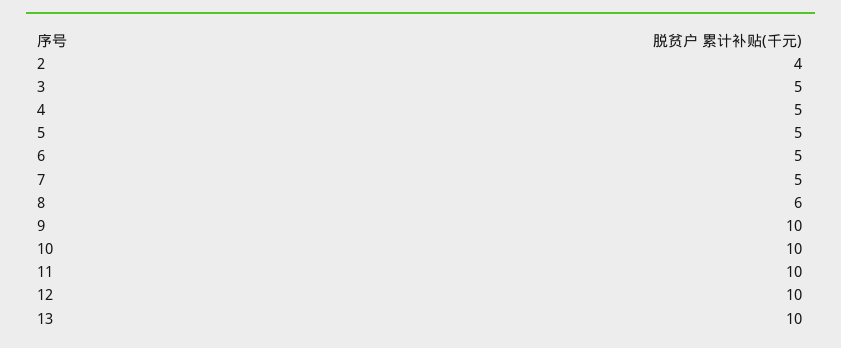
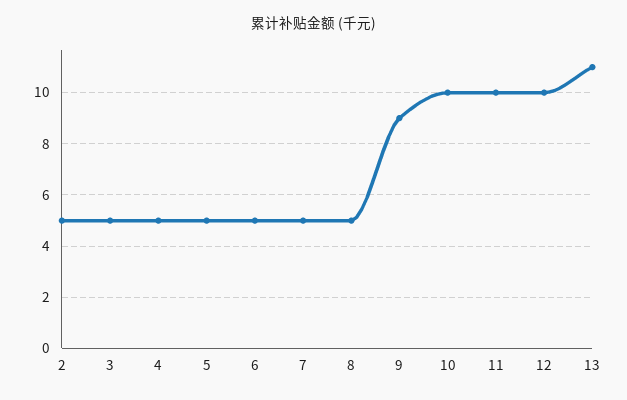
2: 4 -> 5
8: 6 -> 5
9: 10 -> 9
13: 10 -> 11

